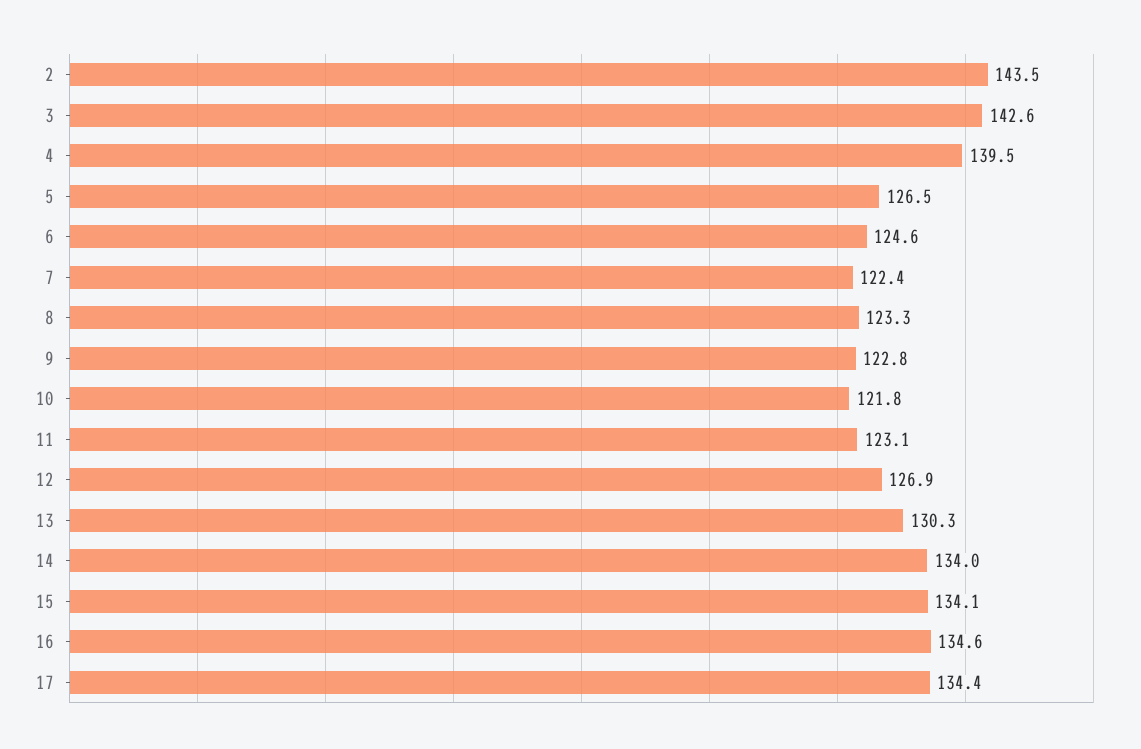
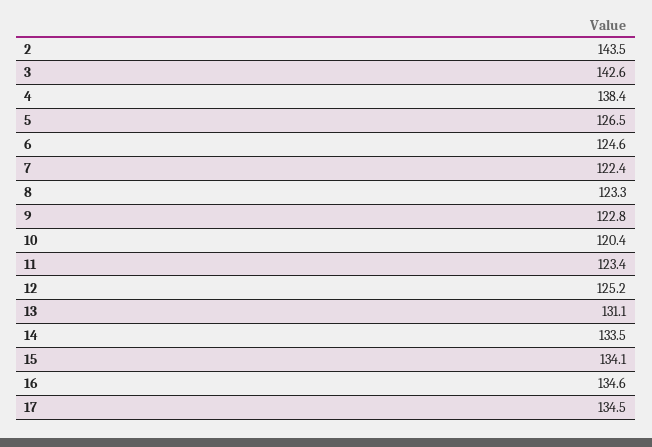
4: 139.5 -> 138.4
10: 121.8 -> 120.4
11: 123.1 -> 123.4
12: 126.9 -> 125.2
13: 130.3 -> 131.1
14: 134 -> 133.5
17: 134.4 -> 134.5

